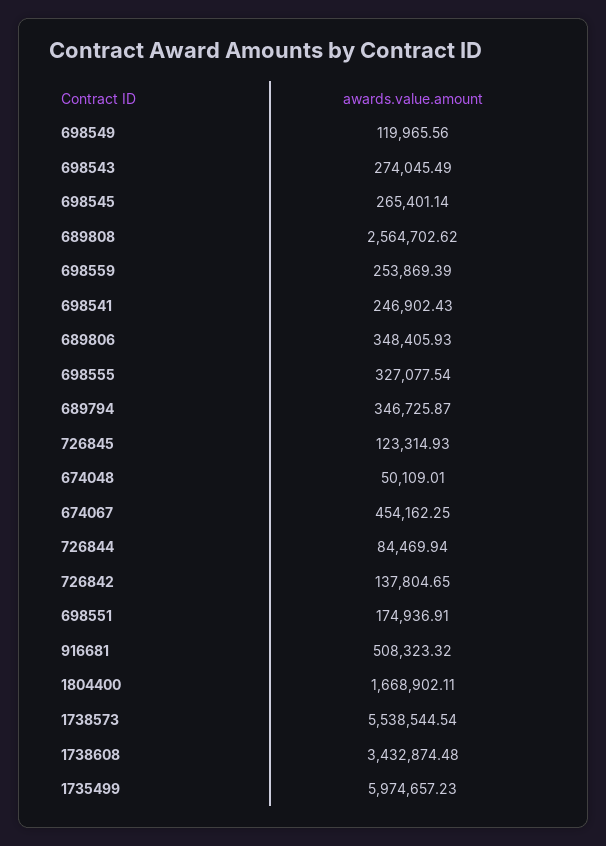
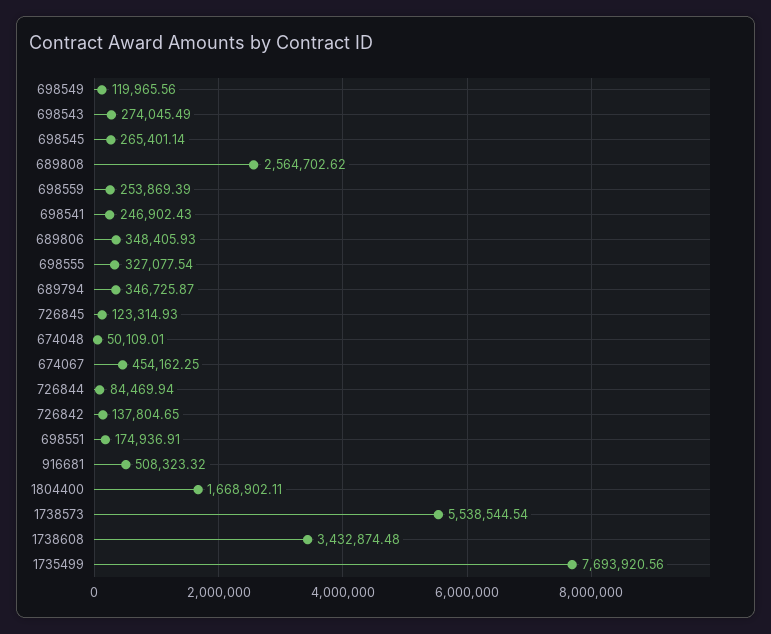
1735499: 5974657.23 -> 7693920.56

